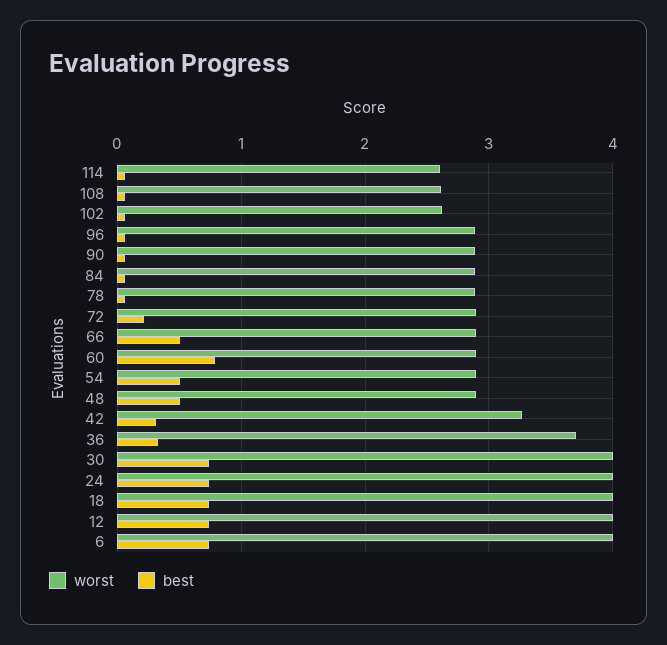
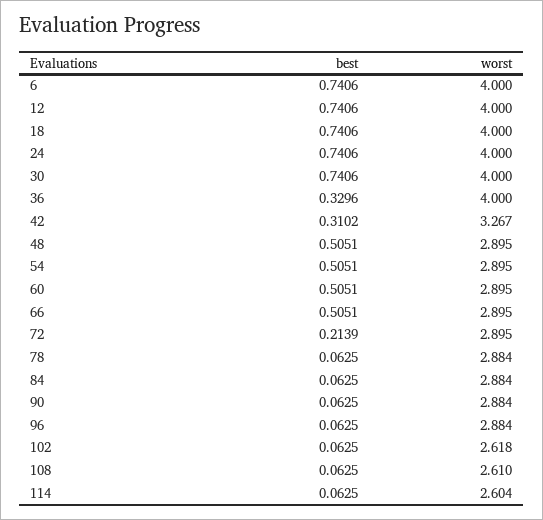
best, 60: 0.8 -> 0.5051
worst, 36: 3.7 -> 4

